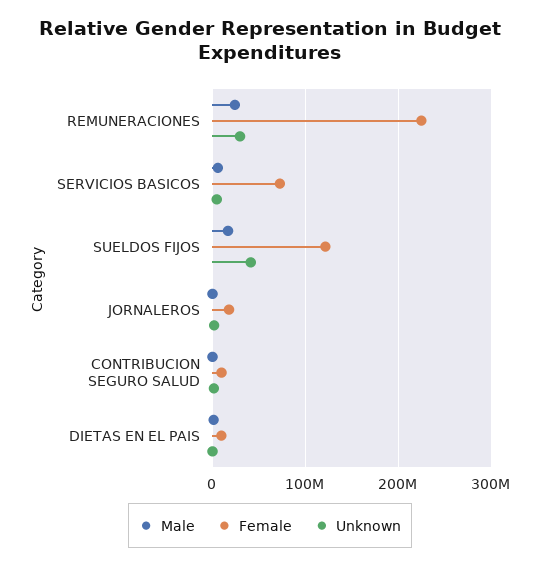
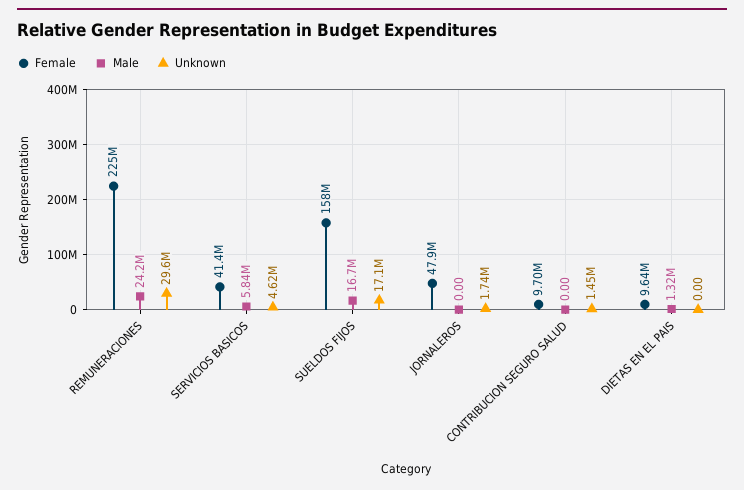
Female, SERVICIOS BASICOS: 70000000 -> 41400000
Female, SUELDOS FIJOS: 120000000 -> 158000000
Unknown, SUELDOS FIJOS: 40000000 -> 17100000
Female, JORNALEROS: 20000000 -> 47900000

